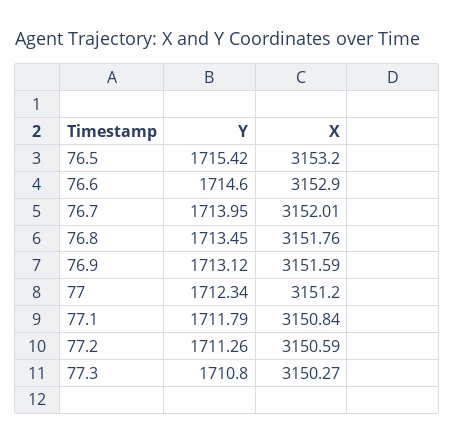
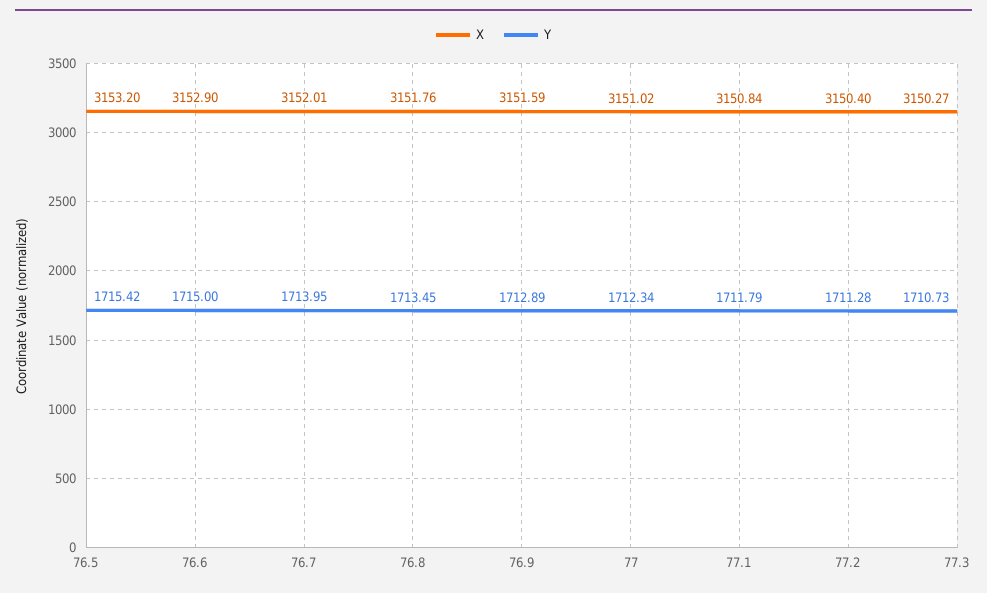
Y, 76.6: 1714.6 -> 1715
Y, 76.9: 1713.12 -> 1712.89
X, 77: 3151.2 -> 3151.02
Y, 77.2: 1711.26 -> 1711.28
X, 77.2: 3150.59 -> 3150.4
Y, 77.3: 1710.8 -> 1710.73

